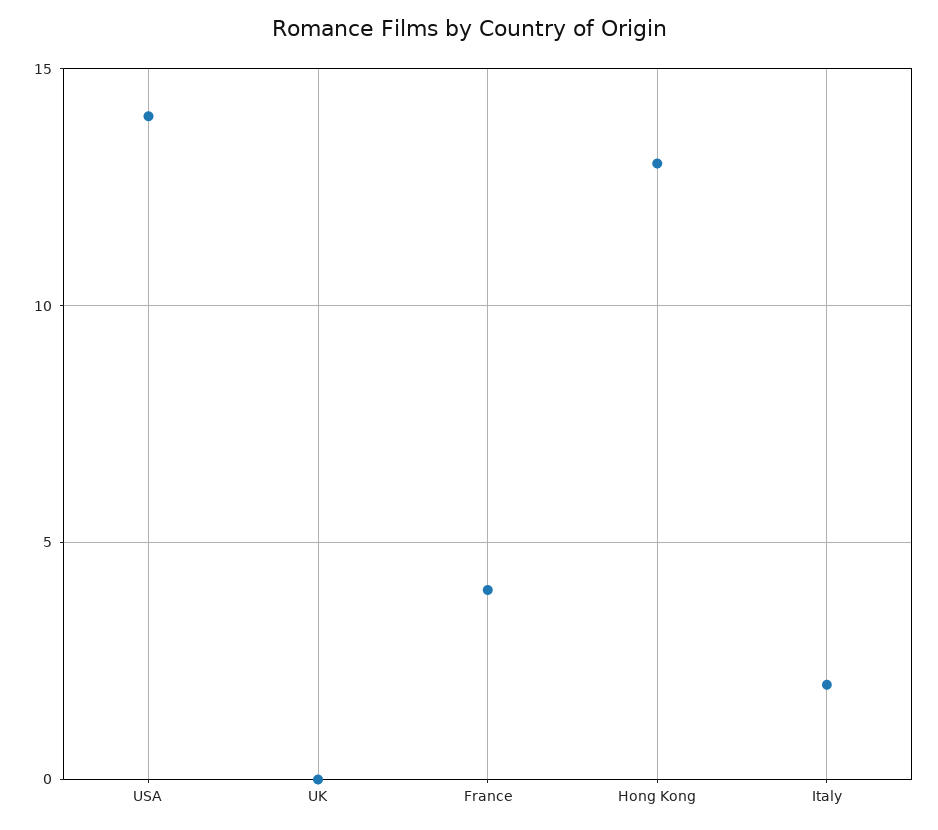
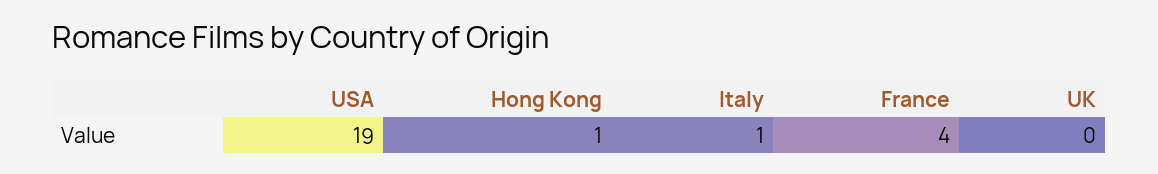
USA: 14 -> 19
Hong Kong: 13 -> 1
Italy: 2 -> 1

